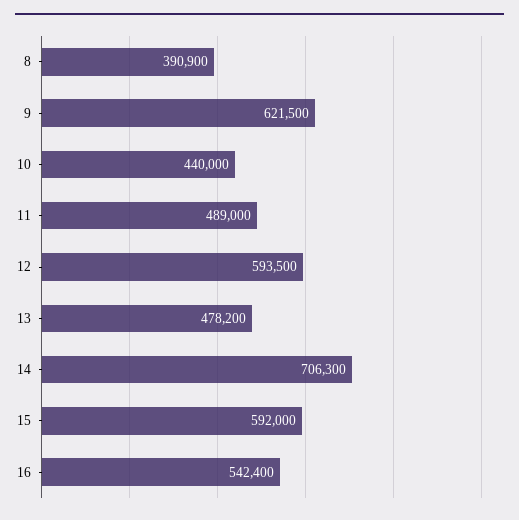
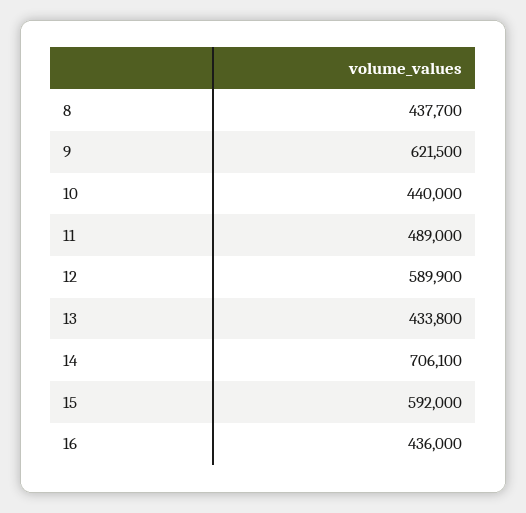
8: 390900 -> 437700
12: 593500 -> 589900
13: 478200 -> 433800
14: 706300 -> 706100
16: 542400 -> 436000

